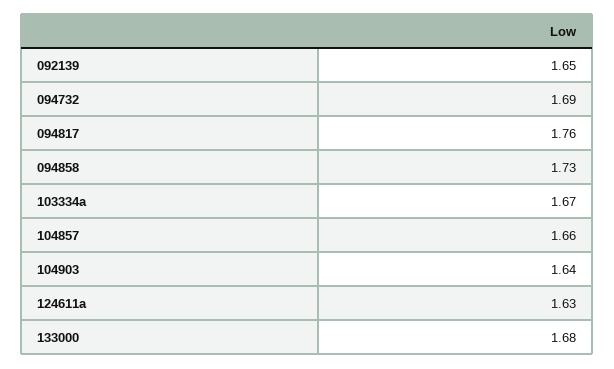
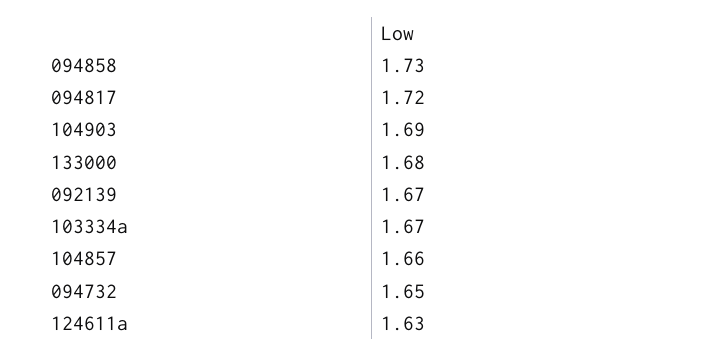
092139: 1.65 -> 1.67
094732: 1.69 -> 1.65
094817: 1.76 -> 1.72
104903: 1.64 -> 1.69

